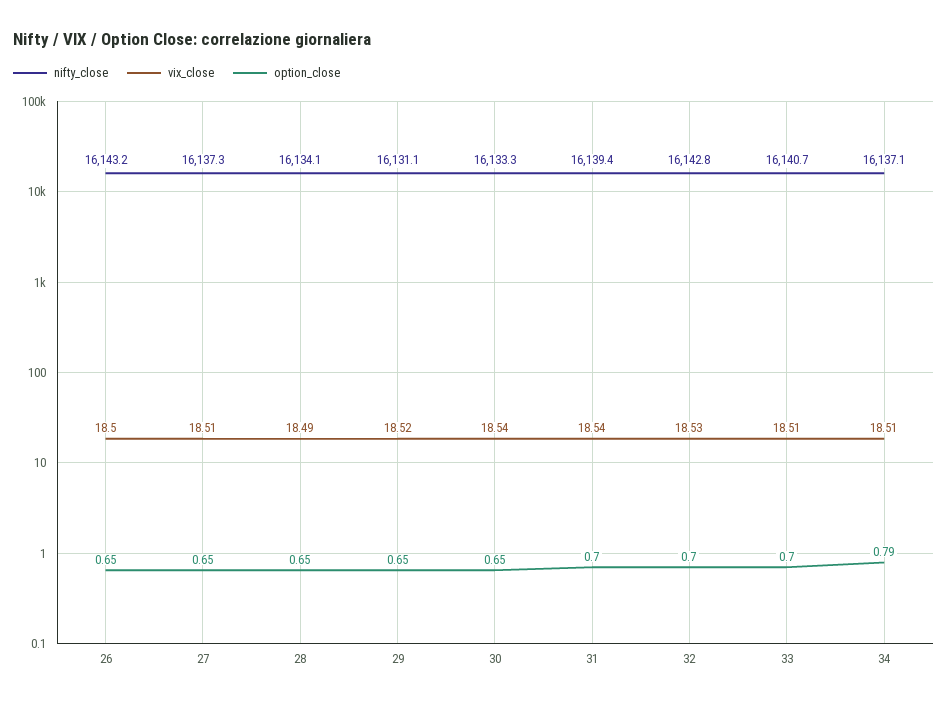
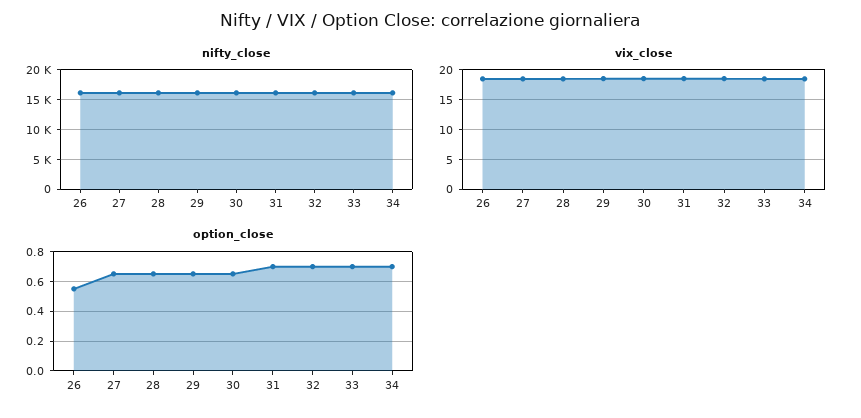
option_close, 26: 0.65 -> 0.55
option_close, 34: 0.79 -> 0.7

